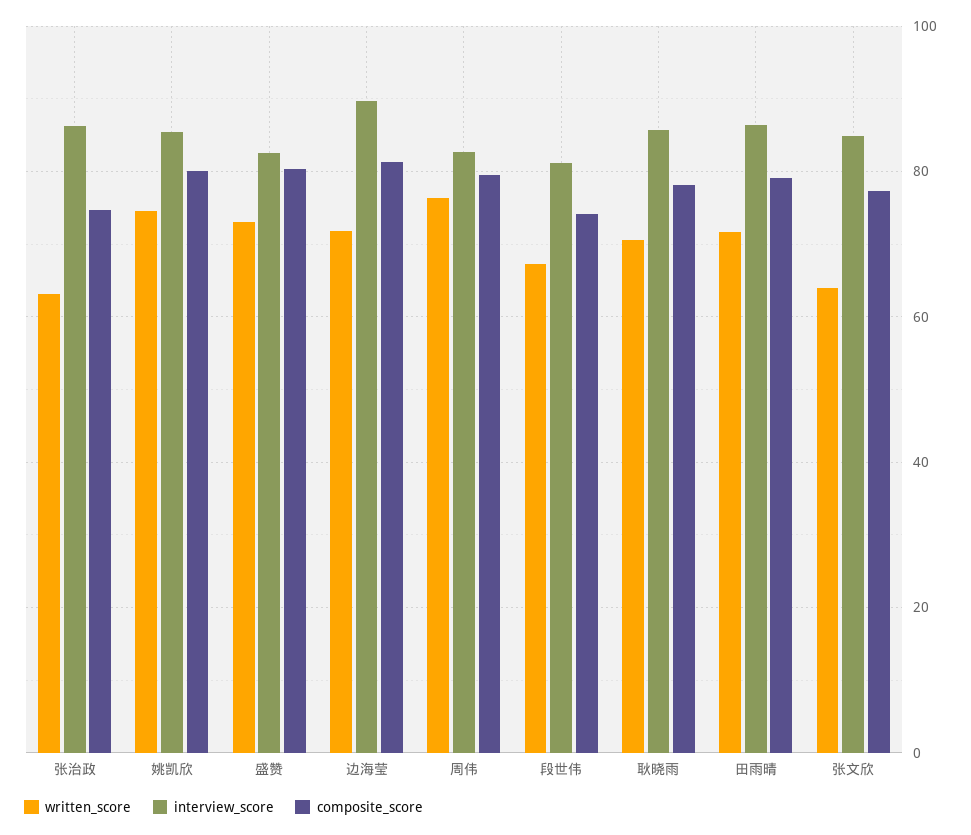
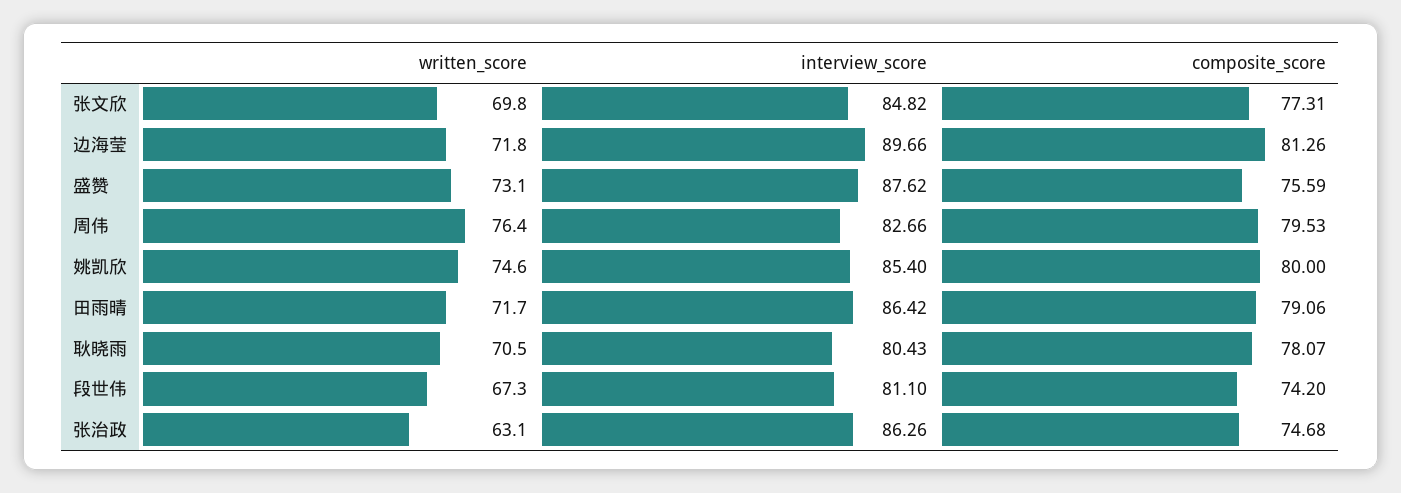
interview_score, 盛赞: 82 -> 87.62
composite_score, 盛赞: 80 -> 75.59
interview_score, 耿晓雨: 86 -> 80.43
written_score, 张文欣: 64 -> 69.8

